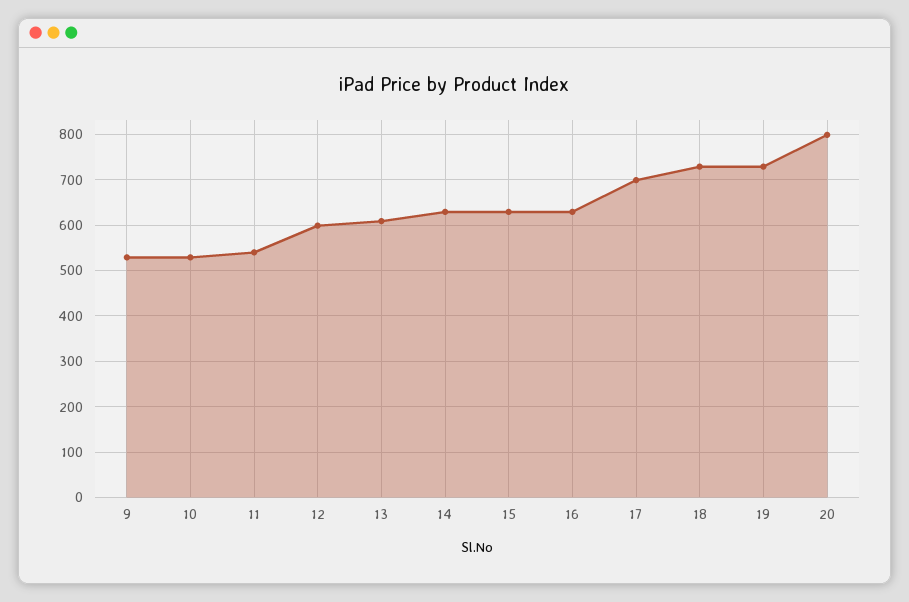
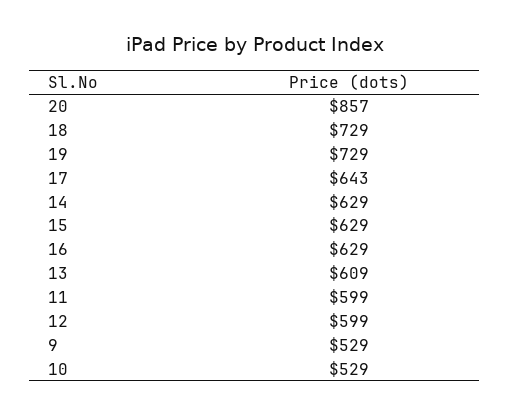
11: 540 -> 599
17: 700 -> 643
20: 800 -> 857

